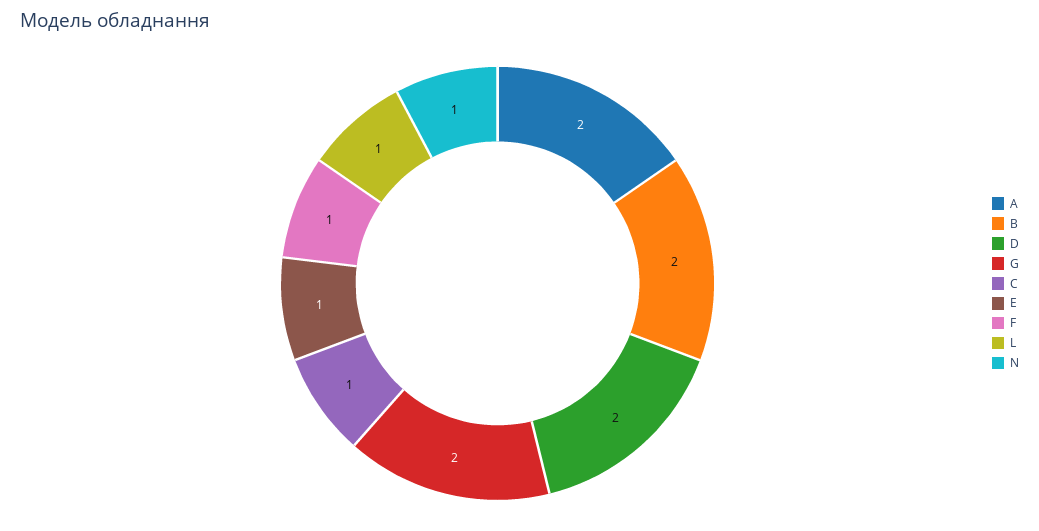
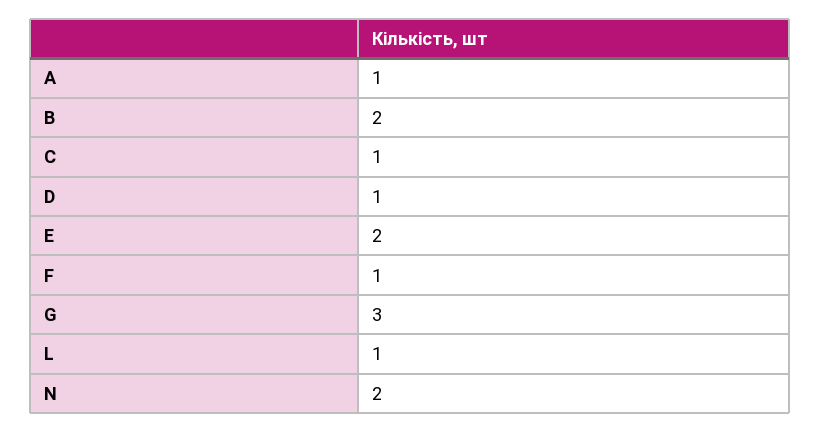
A: 2 -> 1
D: 2 -> 1
G: 2 -> 3
E: 1 -> 2
N: 1 -> 2

